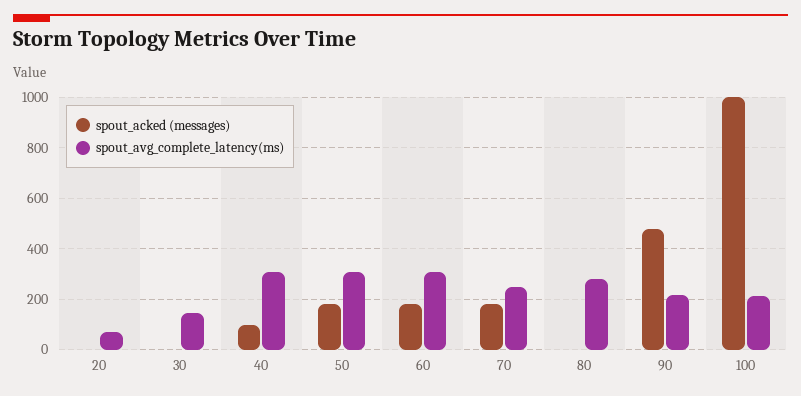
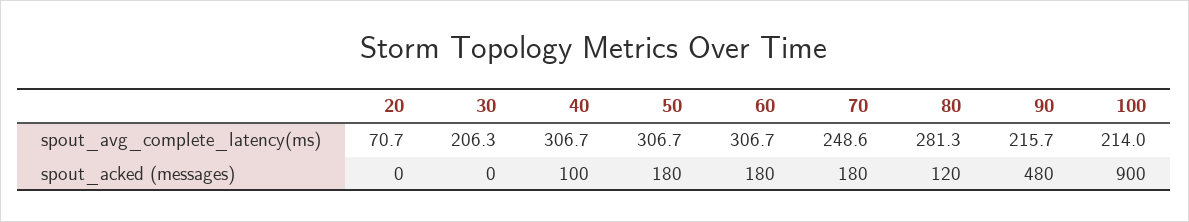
spout_avg_complete_latency(ms), 30: 150 -> 206.3
spout_acked (messages), 80: 0 -> 120
spout_acked (messages), 100: 1000 -> 900

